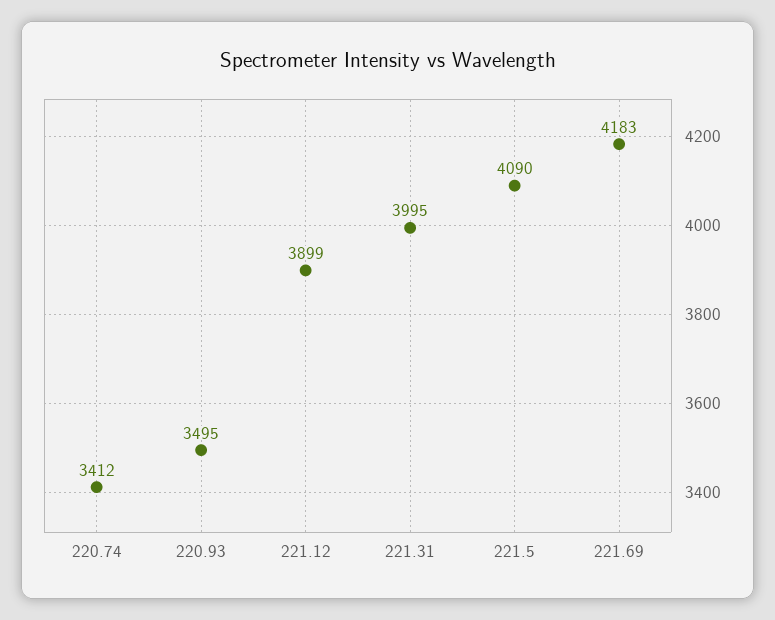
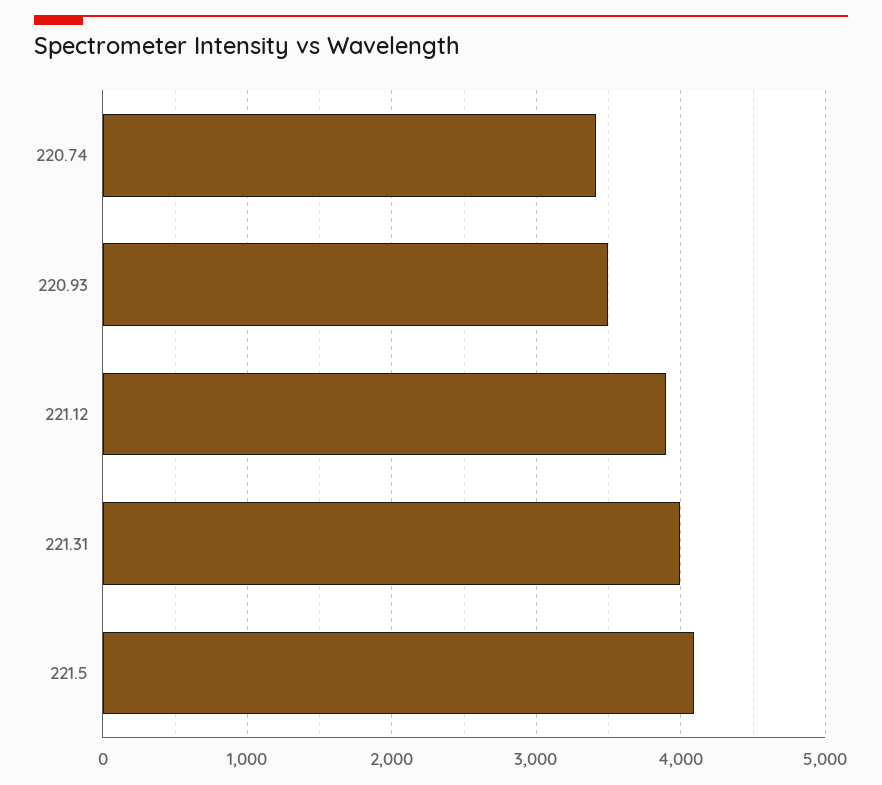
221.69: 4183 -> none

